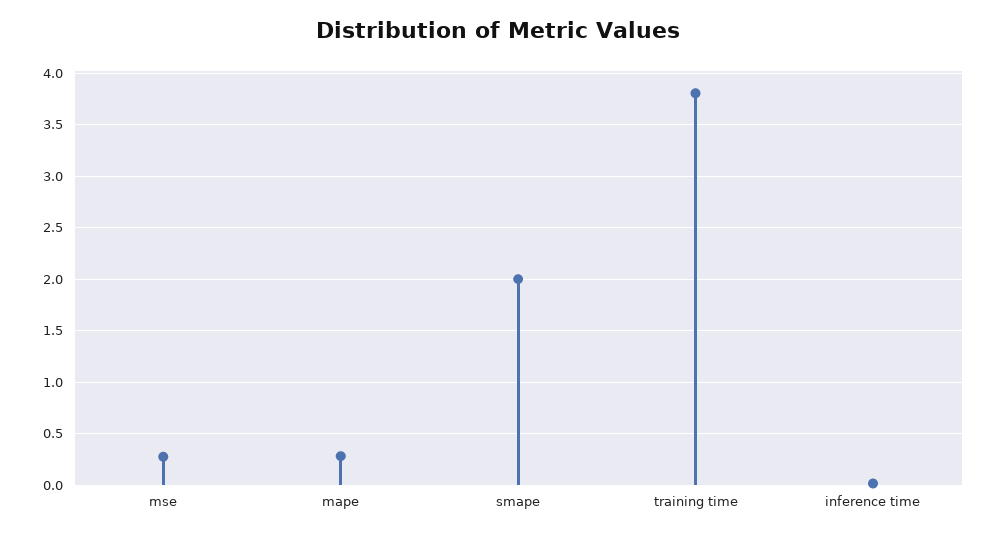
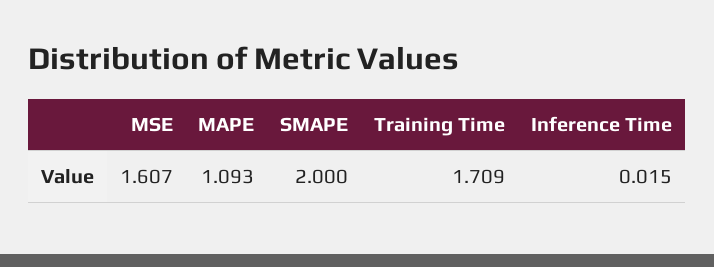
mse: 0.3 -> 1.607
mape: 0.3 -> 1.093
training time: 3.8 -> 1.709

